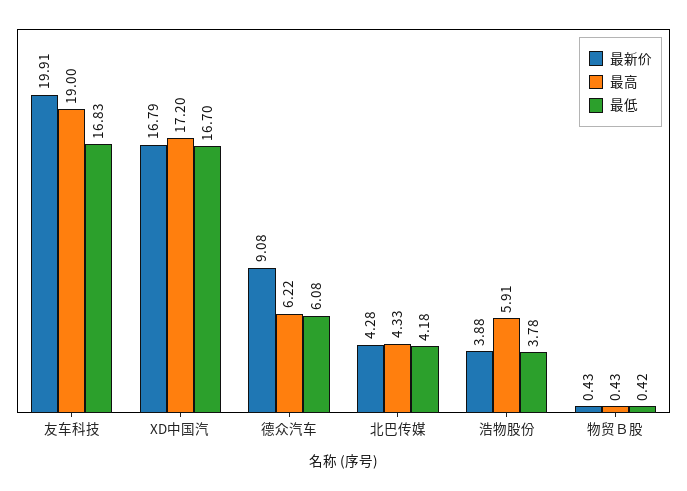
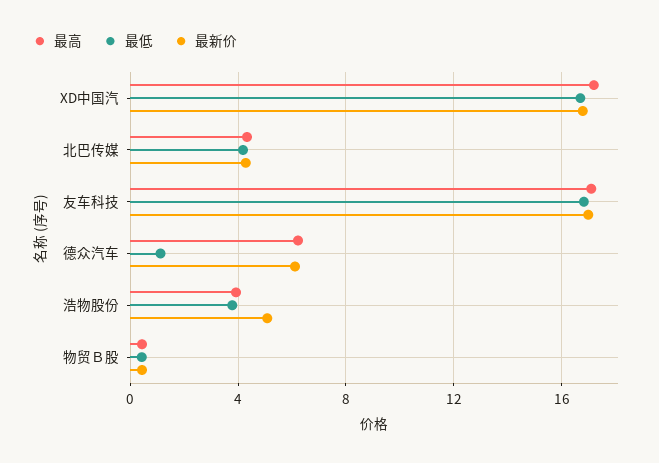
最新价, 友车科技: 19.91 -> 17
最高, 友车科技: 19 -> 17
最新价, 德众汽车: 9.08 -> 6
最低, 德众汽车: 6.08 -> 1
最新价, 浩物股份: 3.88 -> 5
最高, 浩物股份: 5.91 -> 4

